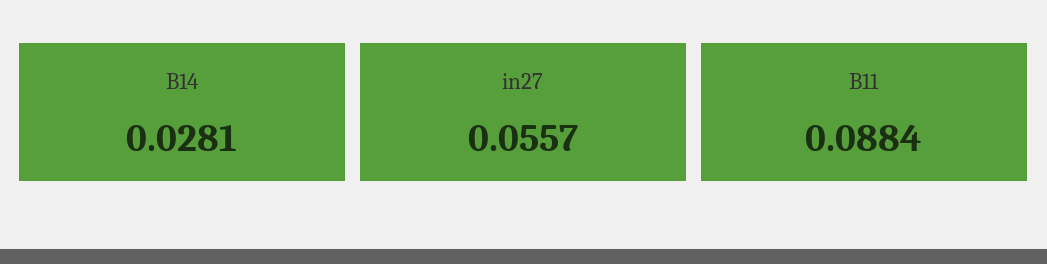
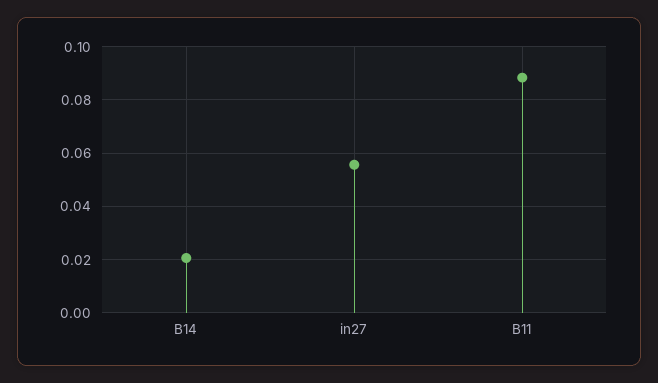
B14: 0.0281 -> 0.02

